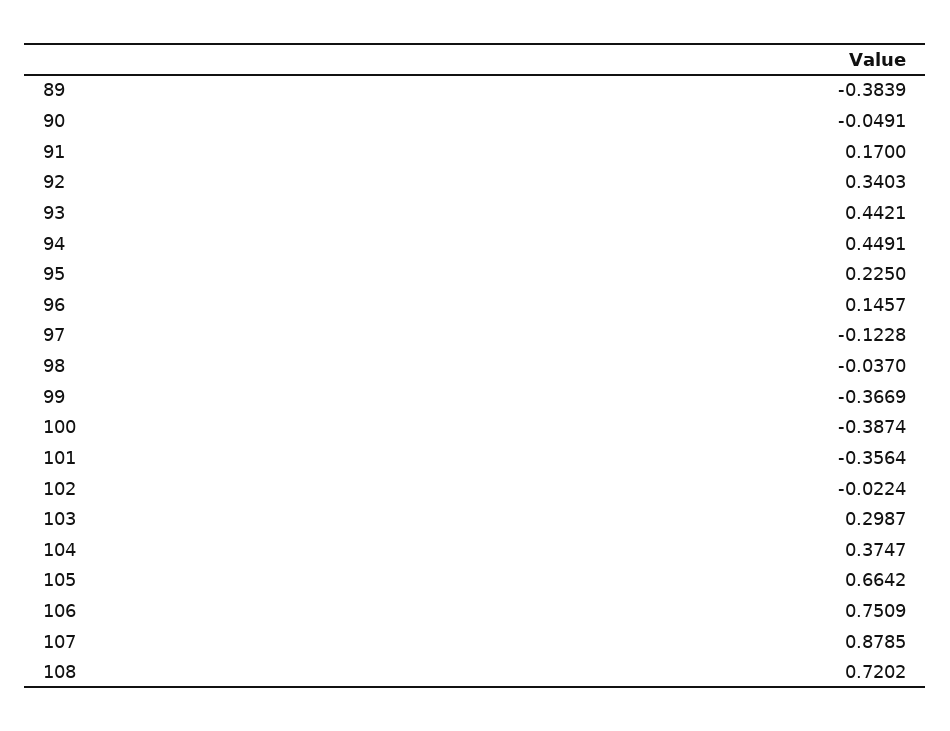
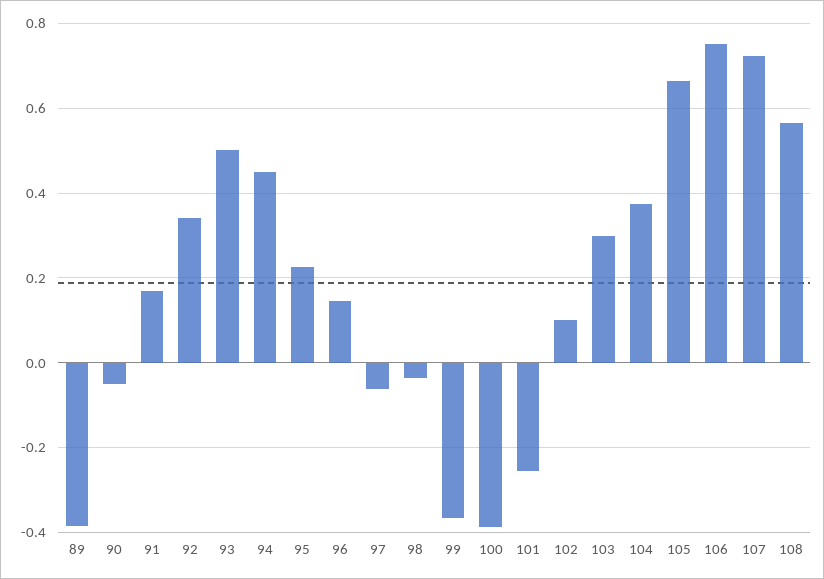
93: 0.4421 -> 0.5
97: -0.1228 -> -0.06
101: -0.3564 -> -0.26
102: -0.0224 -> 0.1
107: 0.8785 -> 0.72
108: 0.7202 -> 0.56

